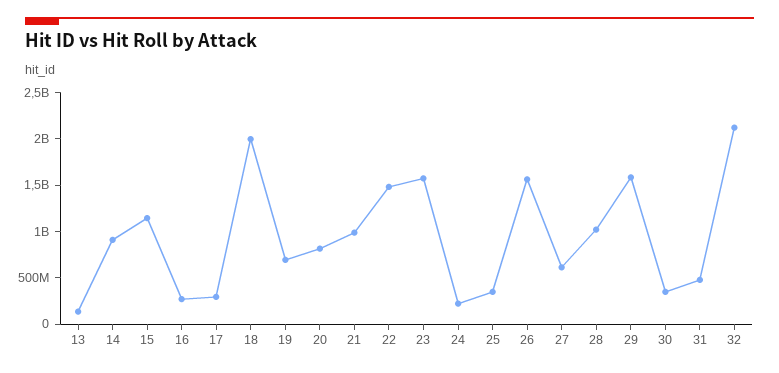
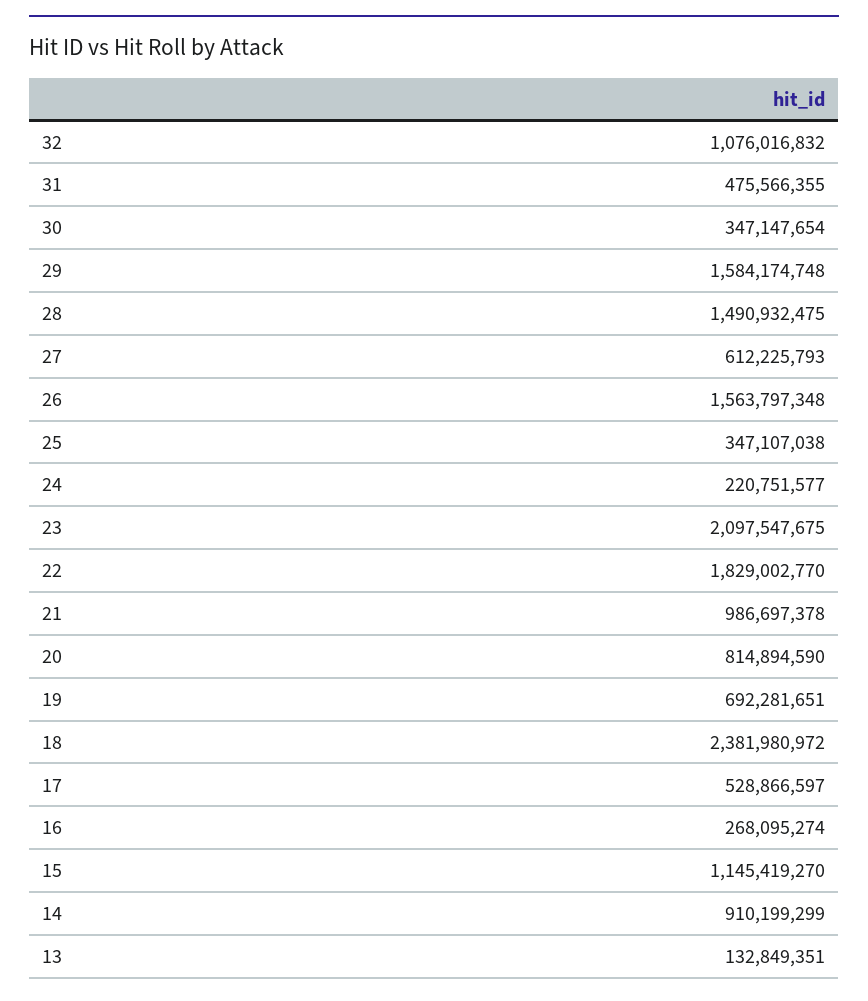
17: 300000000 -> 528866597
18: 2000000000 -> 2381980972
22: 1500000000 -> 1829002770
23: 1600000000 -> 2097547675
28: 1000000000 -> 1490932475
32: 2100000000 -> 1076016832

